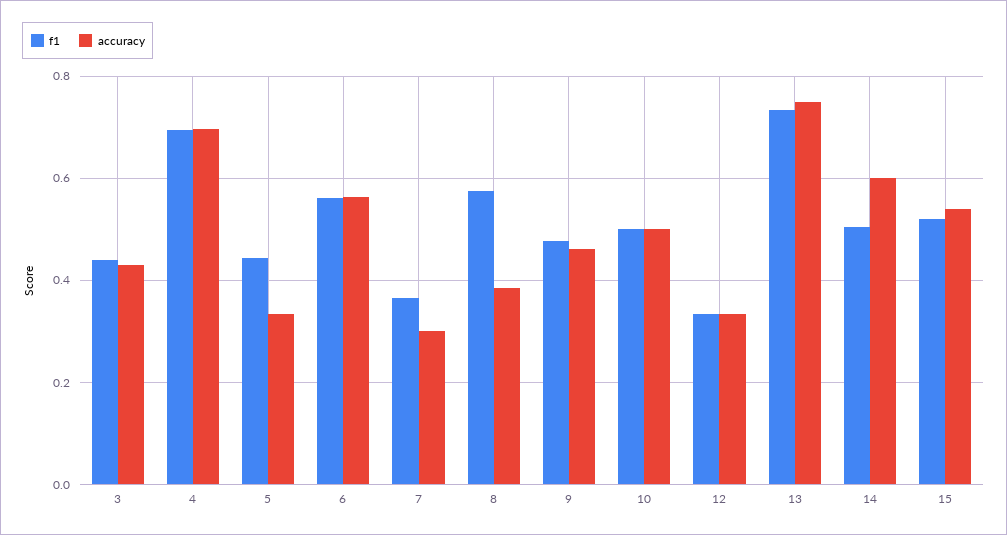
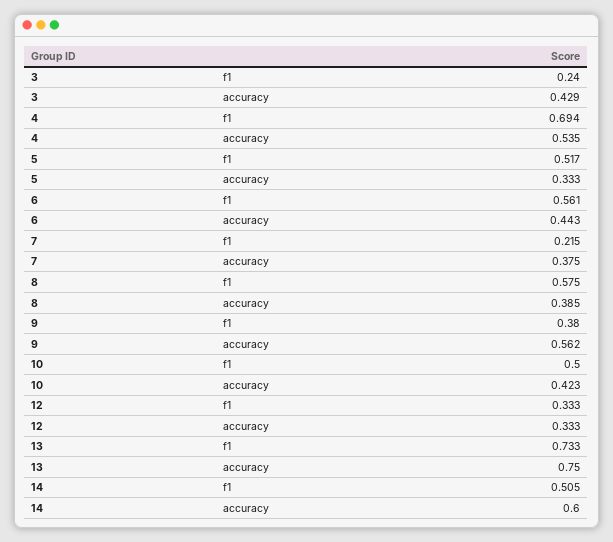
f1, 3: 0.44 -> 0.24
accuracy, 4: 0.7 -> 0.535
f1, 5: 0.44 -> 0.517
accuracy, 6: 0.56 -> 0.443
f1, 7: 0.36 -> 0.215
accuracy, 7: 0.3 -> 0.375
f1, 9: 0.48 -> 0.38
accuracy, 9: 0.46 -> 0.562
accuracy, 10: 0.5 -> 0.423
f1, 15: 0.52 -> none
accuracy, 15: 0.54 -> none

